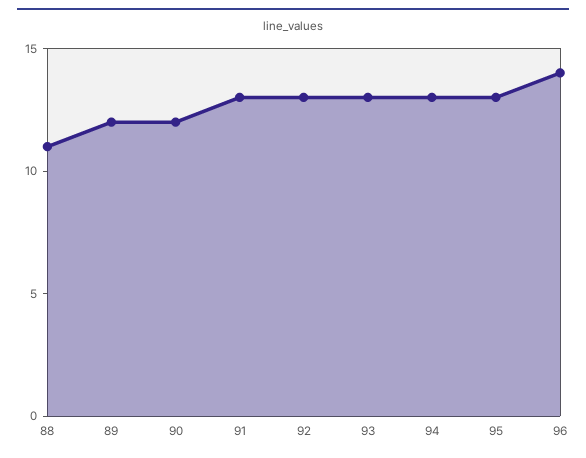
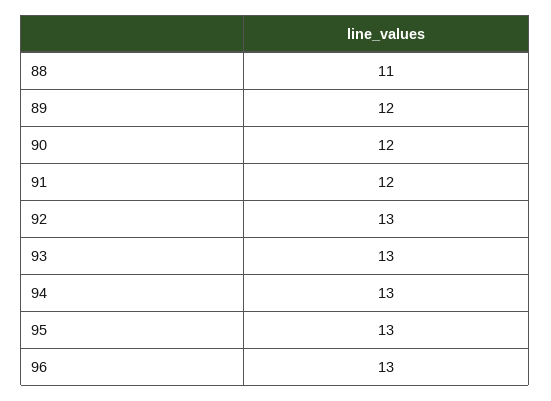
91: 13 -> 12
96: 14 -> 13

